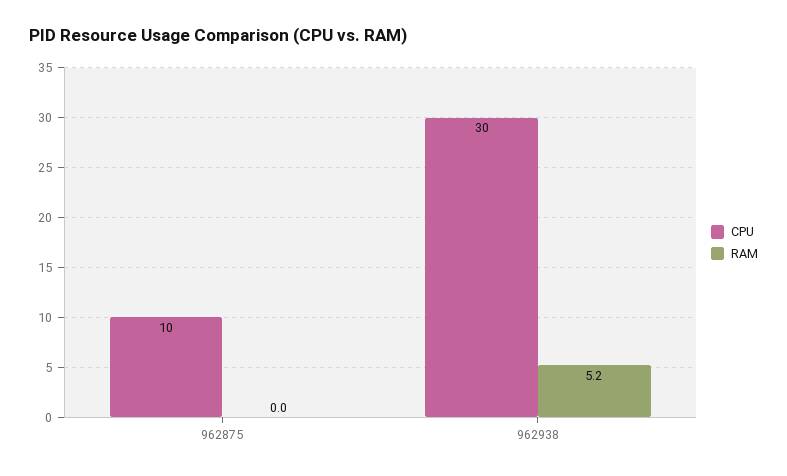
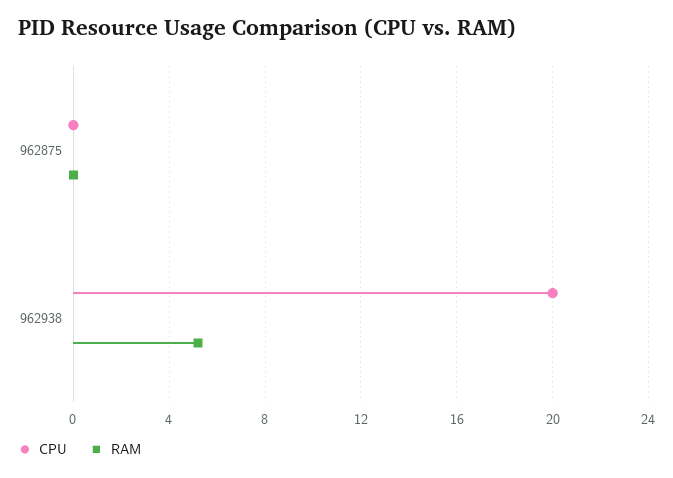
CPU, 962875: 10 -> 0
CPU, 962938: 30 -> 20

